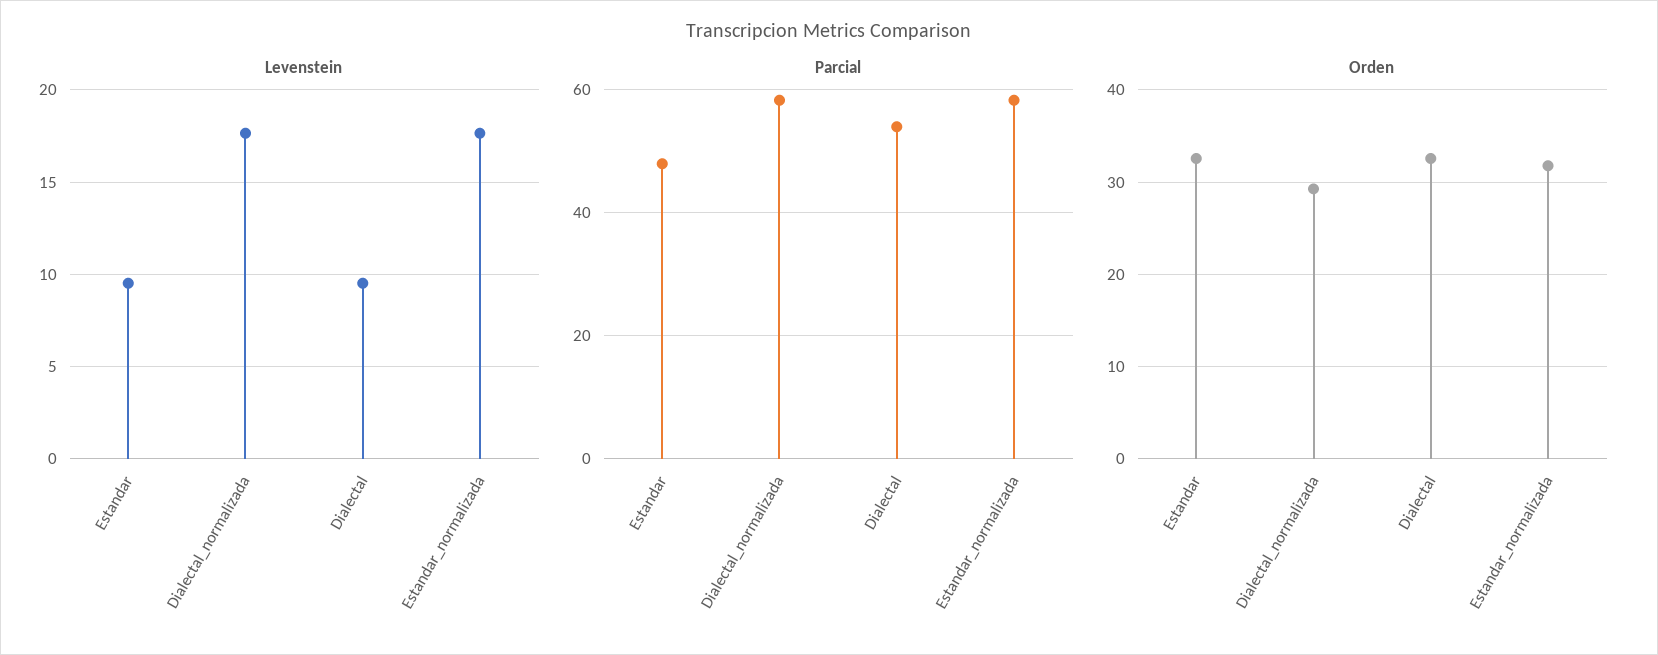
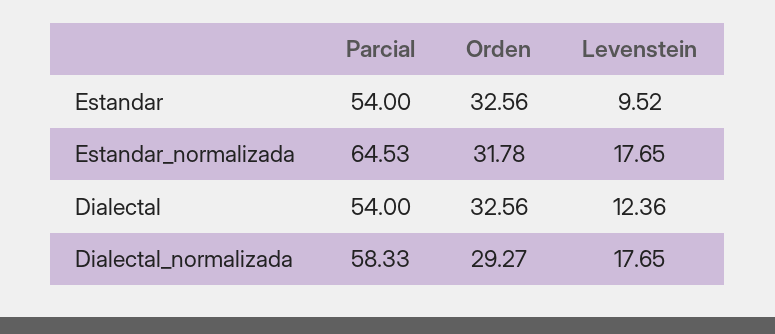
Levenstein, Dialectal: 9.5 -> 12.36
Parcial, Estandar: 48 -> 54
Parcial, Estandar_normalizada: 58 -> 64.53

